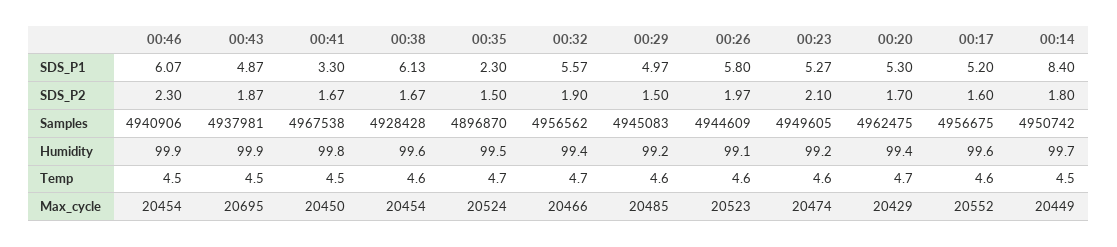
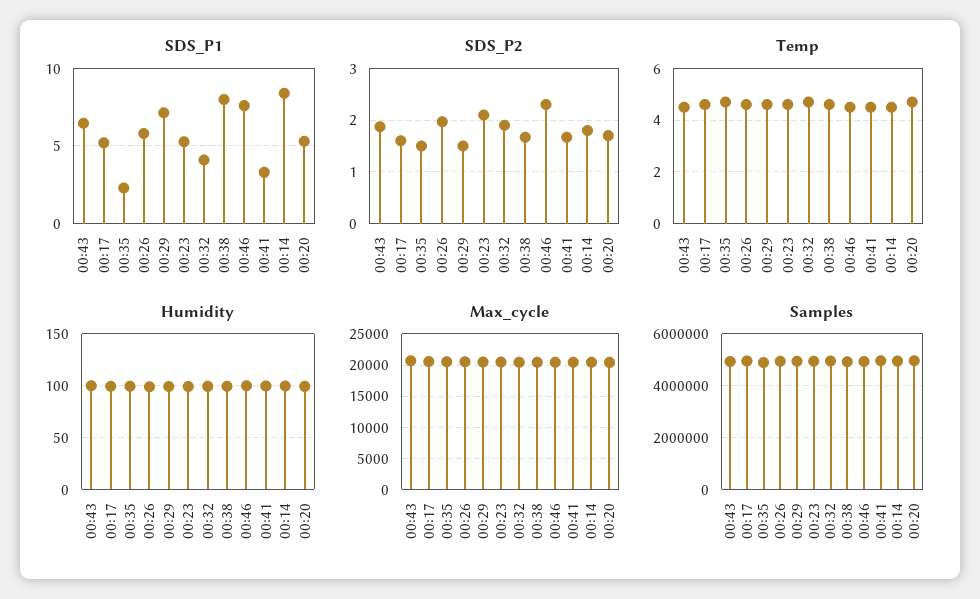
SDS_P1, 00:46: 6.07 -> 7.5
SDS_P1, 00:43: 4.87 -> 6.5
SDS_P1, 00:38: 6.13 -> 8
SDS_P1, 00:32: 5.57 -> 4
SDS_P1, 00:29: 4.97 -> 7

